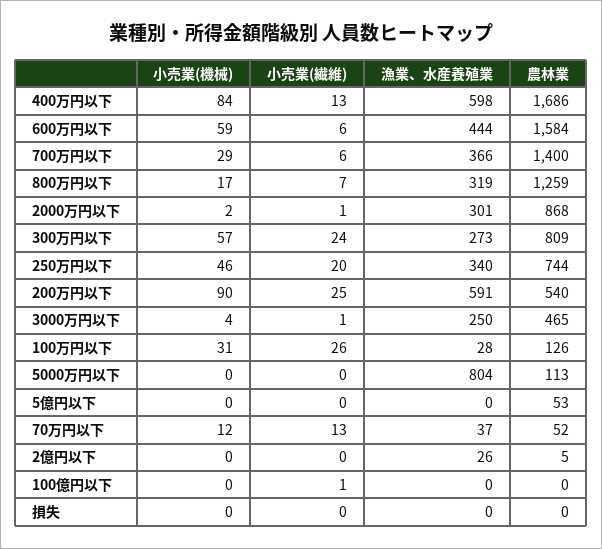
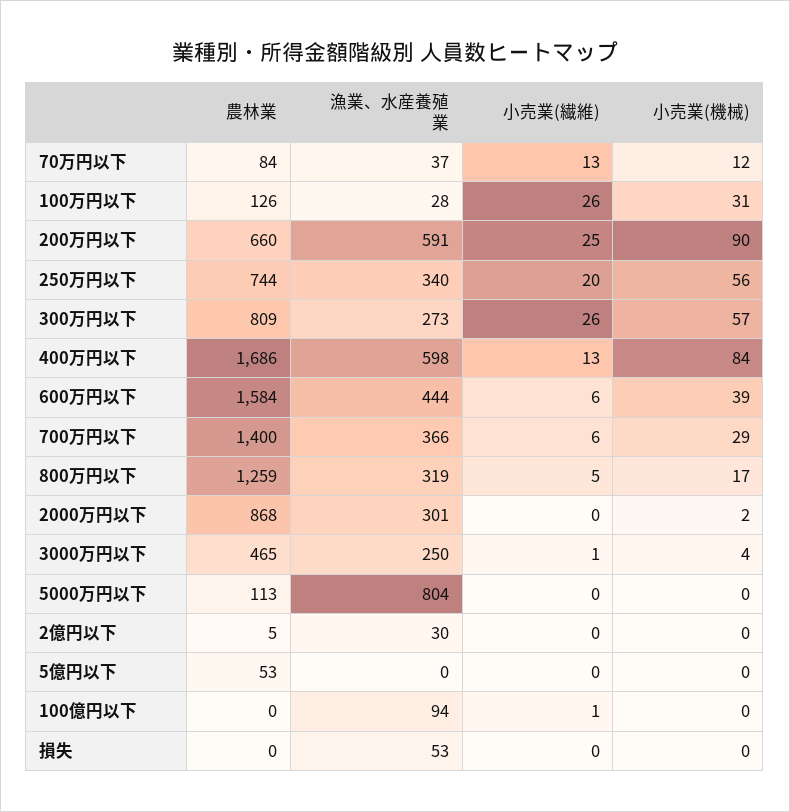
小売業(機械), 600万円以下: 59 -> 39
小売業(繊維), 800万円以下: 7 -> 5
小売業(繊維), 2000万円以下: 1 -> 0
小売業(繊維), 300万円以下: 24 -> 26
小売業(機械), 250万円以下: 46 -> 56
農林業, 200万円以下: 540 -> 660
農林業, 70万円以下: 52 -> 84
漁業、水産養殖業, 2億円以下: 26 -> 30
漁業、水産養殖業, 100億円以下: 0 -> 94
漁業、水産養殖業, 損失: 0 -> 53

